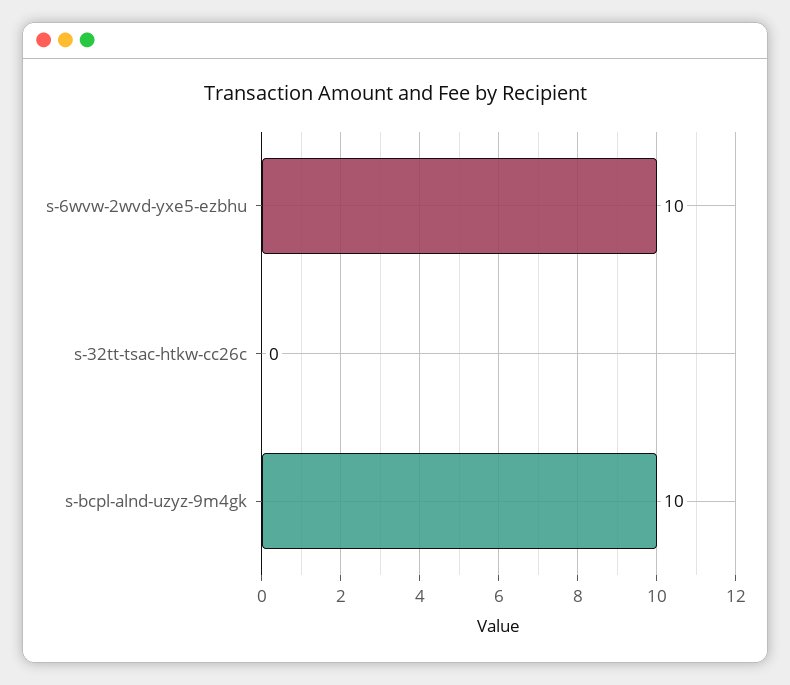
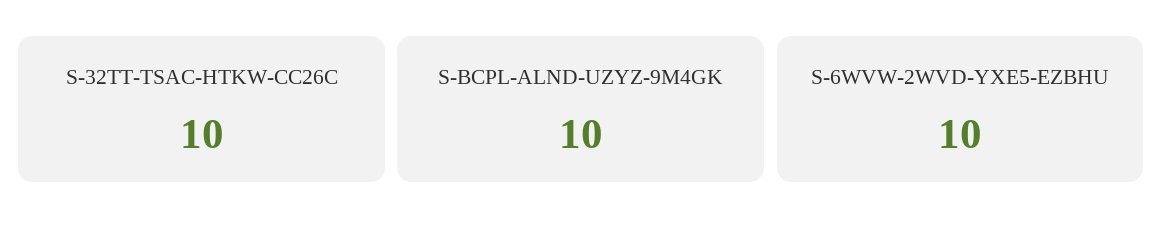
s-32tt-tsac-htkw-cc26c: 0 -> 10

